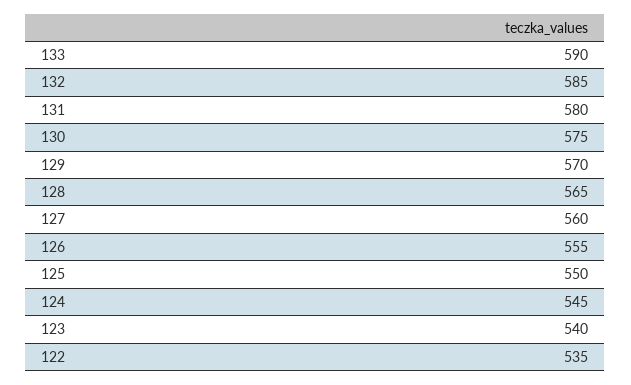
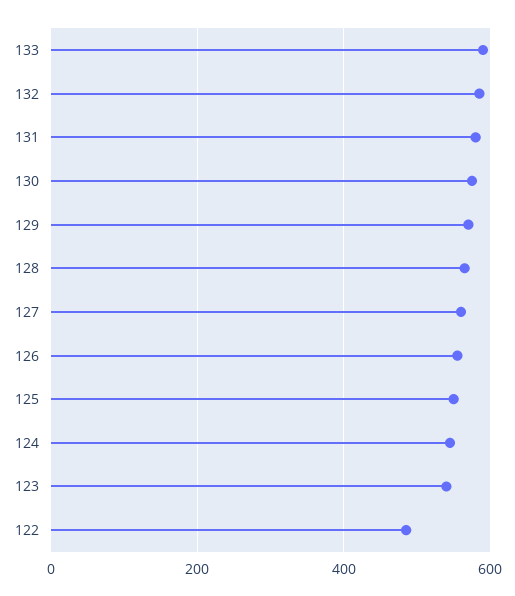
122: 535 -> 480

